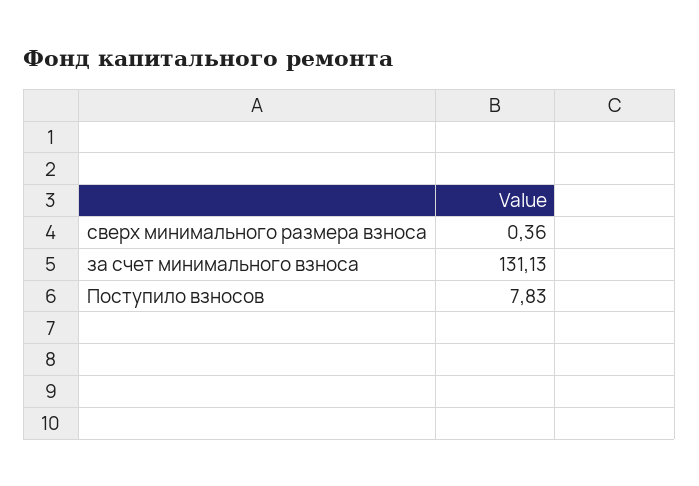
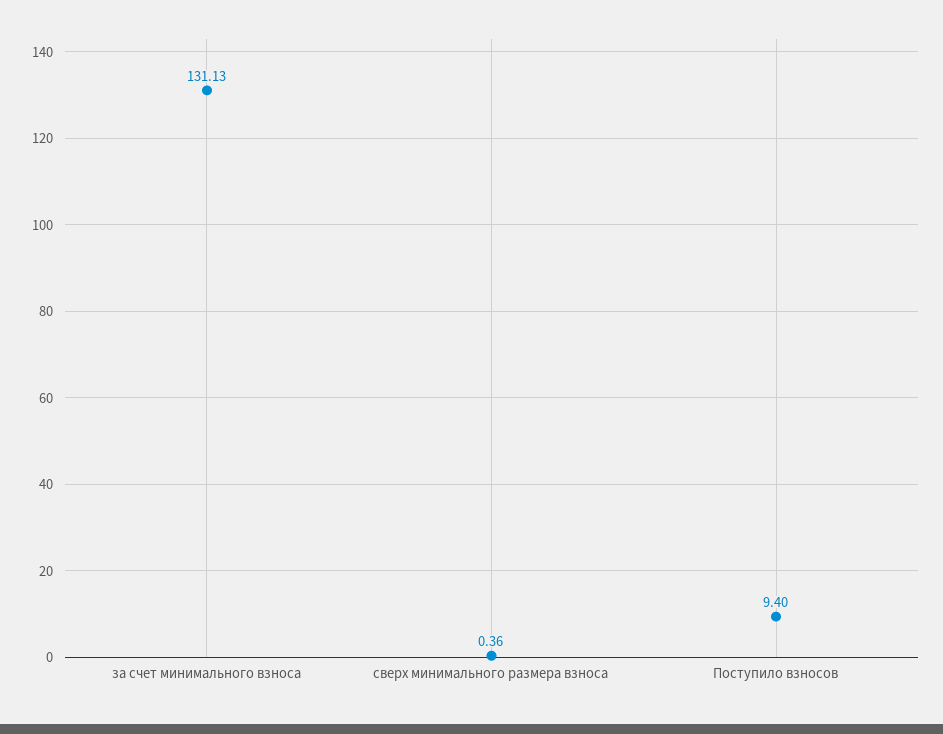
Поступило взносов: 7.83 -> 9.4

